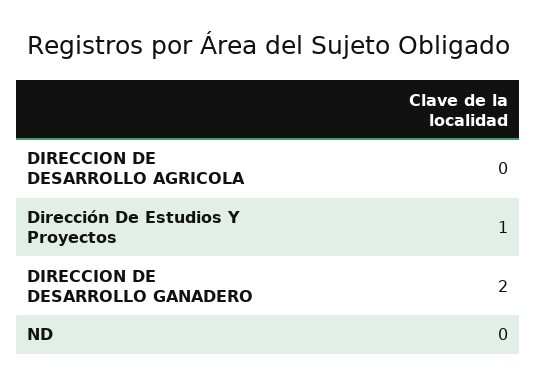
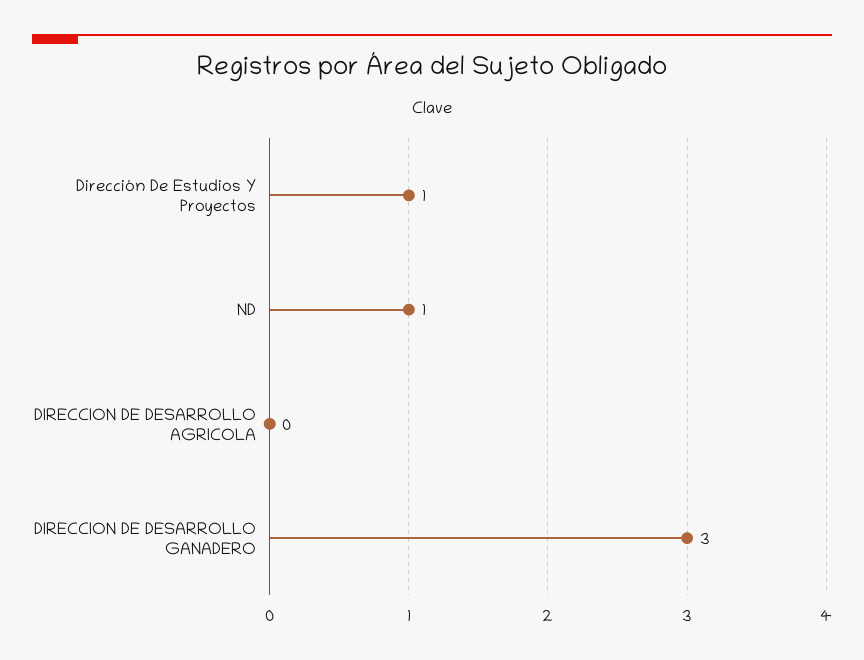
DIRECCION DE DESARROLLO GANADERO: 2 -> 3
ND: 0 -> 1

